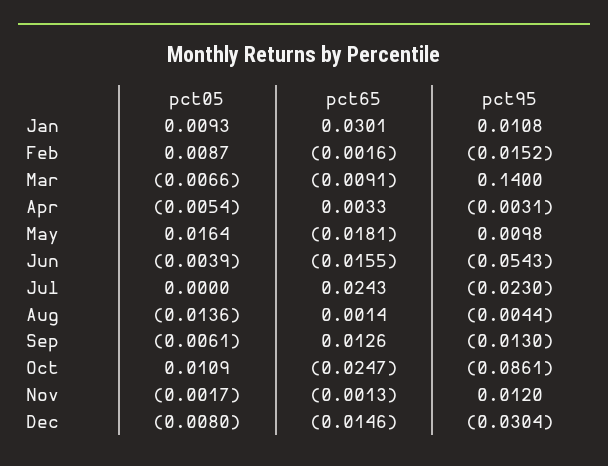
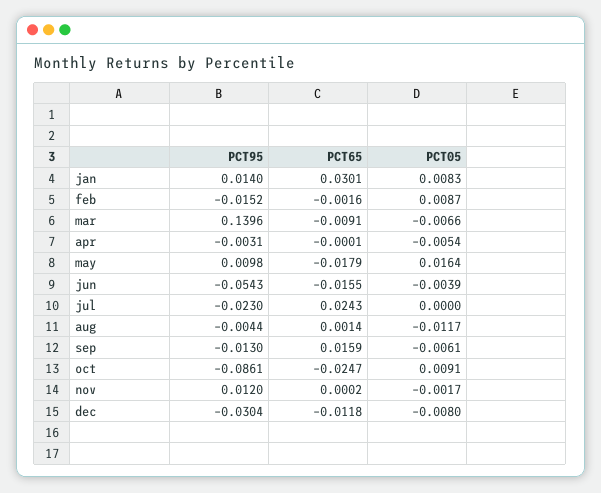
pct05, Jan: 0.0093 -> 0.0083
pct95, Jan: 0.0108 -> 0.014
pct95, Mar: 0.14 -> 0.1396
pct65, Apr: 0.0033 -> -0.0001
pct65, May: -0.0181 -> -0.0179
pct05, Aug: -0.0136 -> -0.0117
pct65, Sep: 0.0126 -> 0.0159
pct05, Oct: 0.0109 -> 0.0091
pct65, Nov: -0.0013 -> 0.0002
pct65, Dec: -0.0146 -> -0.0118

